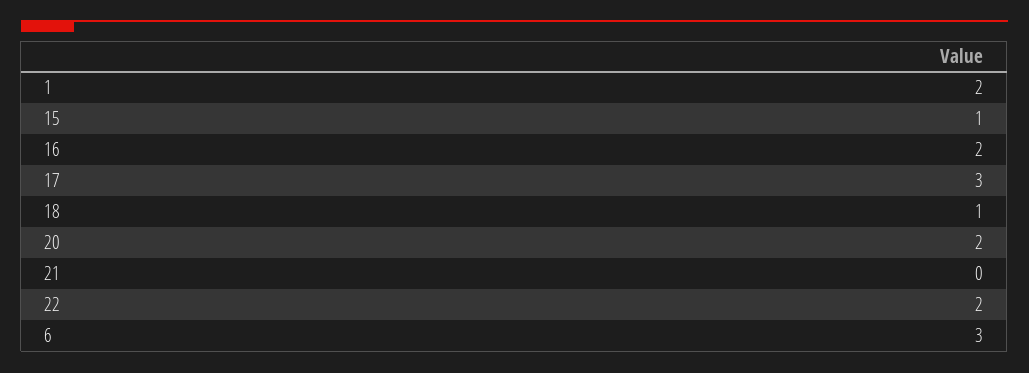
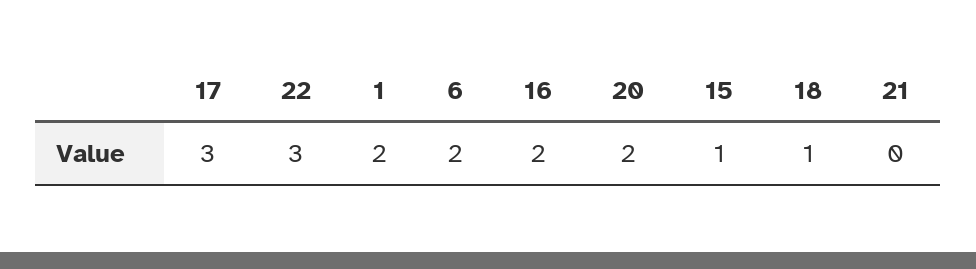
22: 2 -> 3
6: 3 -> 2

